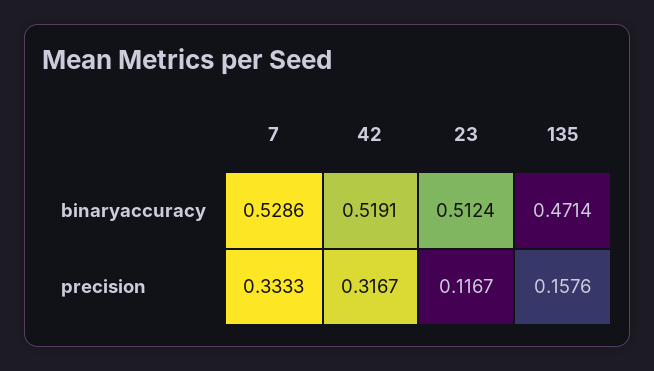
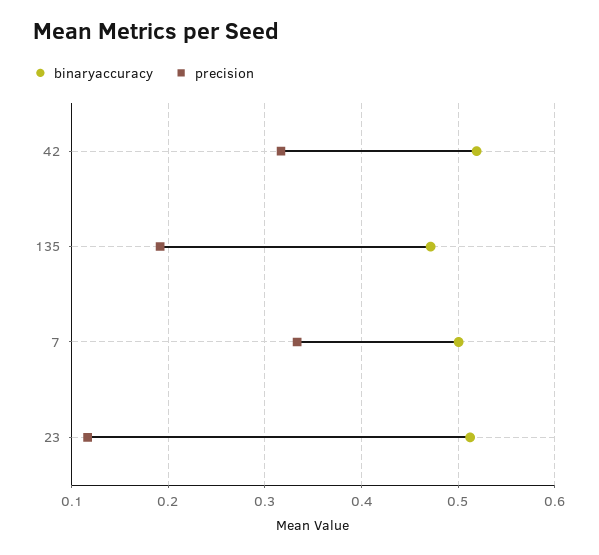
binaryaccuracy, 7: 0.5286 -> 0.5
precision, 135: 0.1576 -> 0.19

